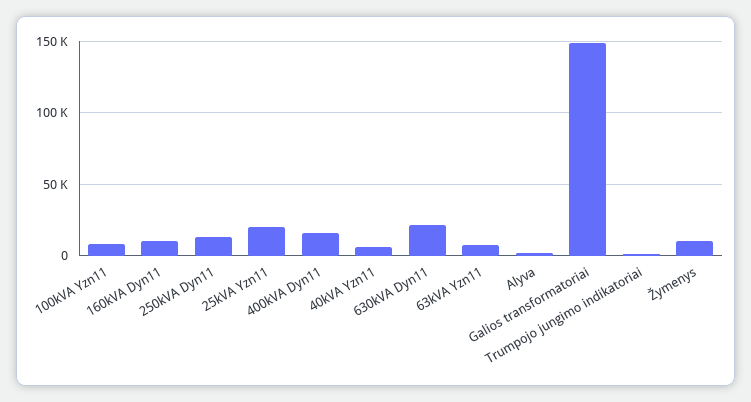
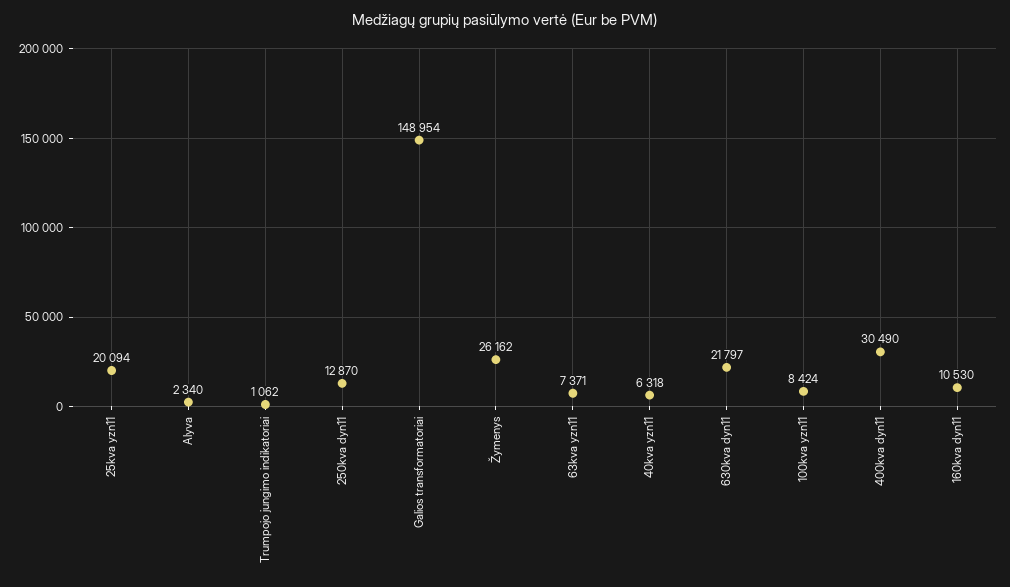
400kVA Dyn11: 15000 -> 30490
Žymenys: 10000 -> 26162

